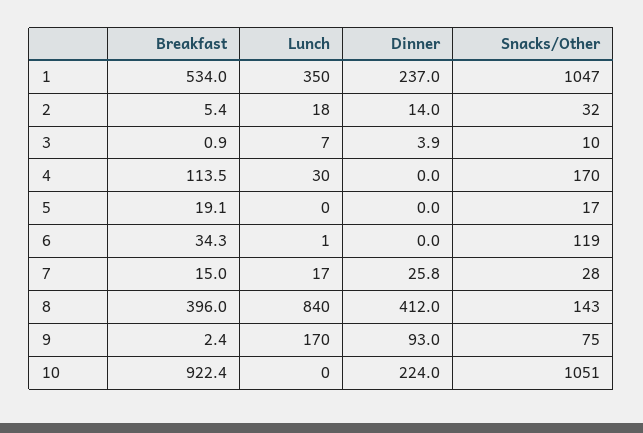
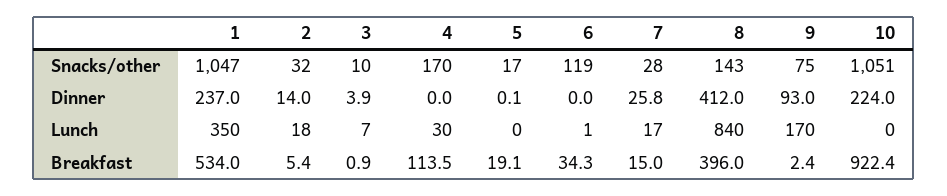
Dinner, 5: 0 -> 0.1

